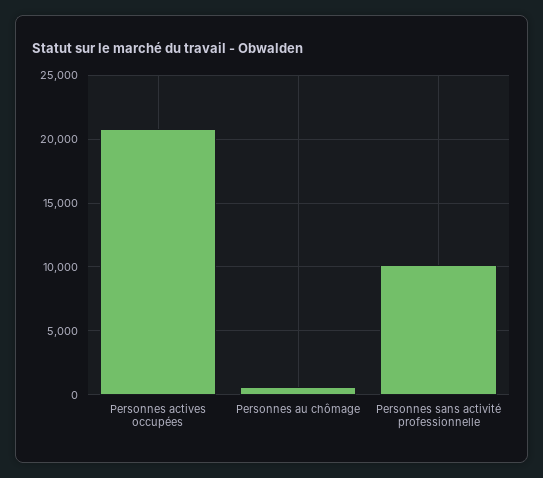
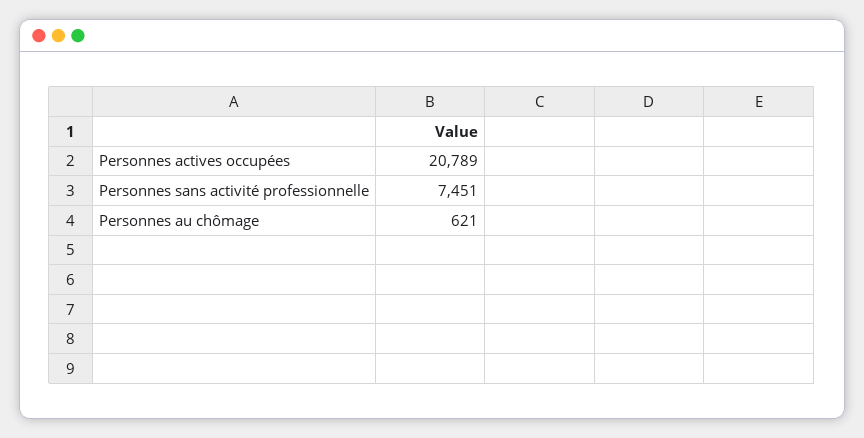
Personnes sans activité professionnelle: 10000 -> 7451

